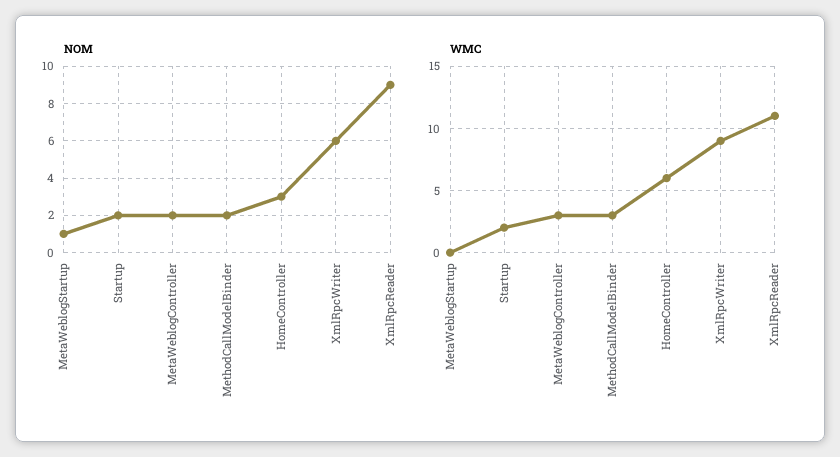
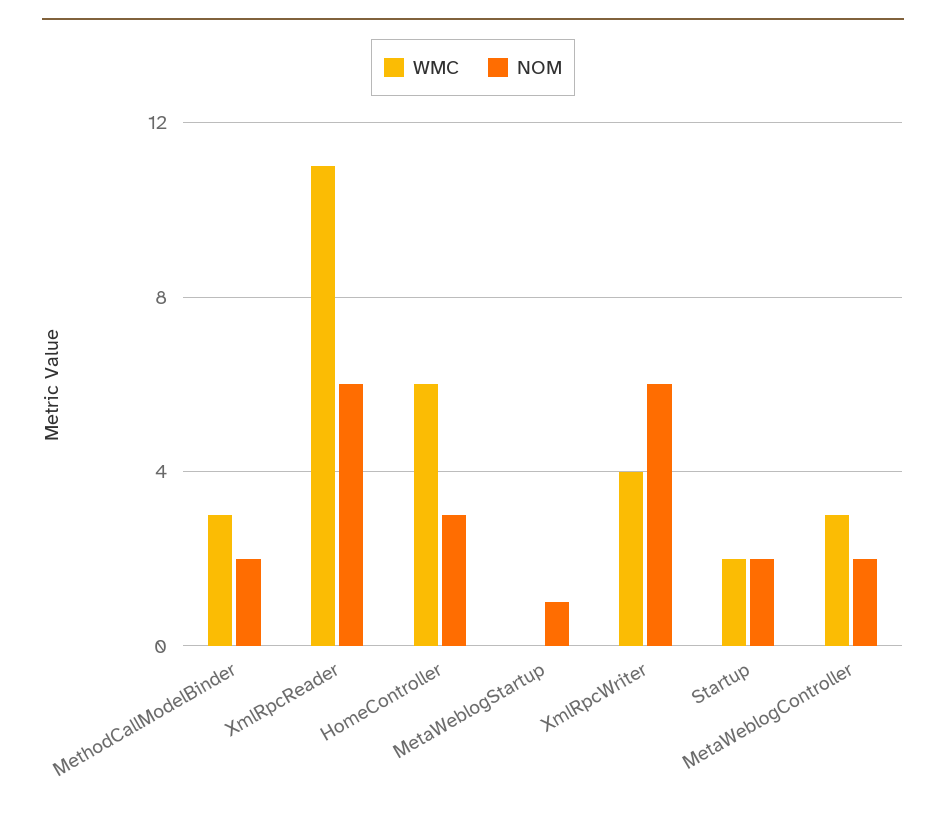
NOM, XmlRpcReader: 9 -> 6
WMC, XmlRpcWriter: 9 -> 4

